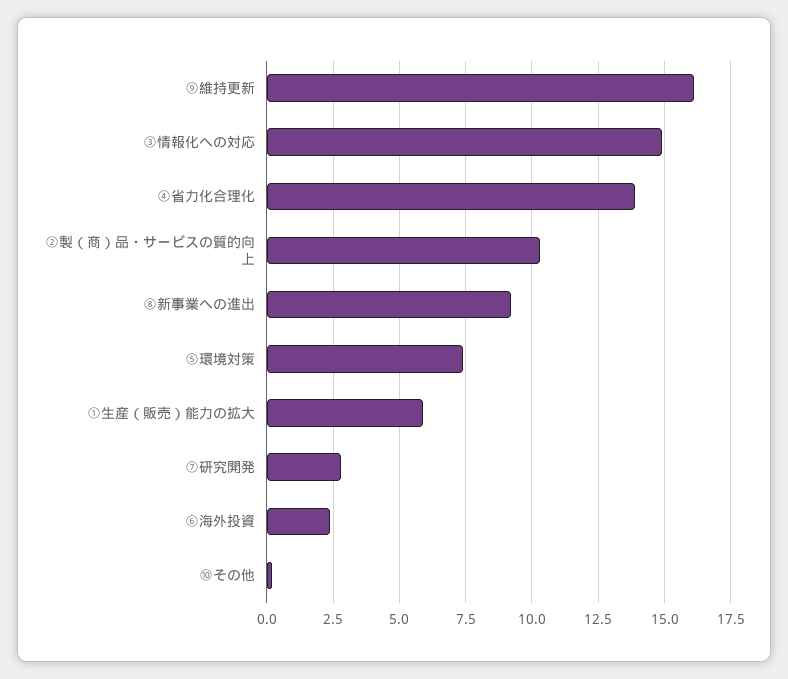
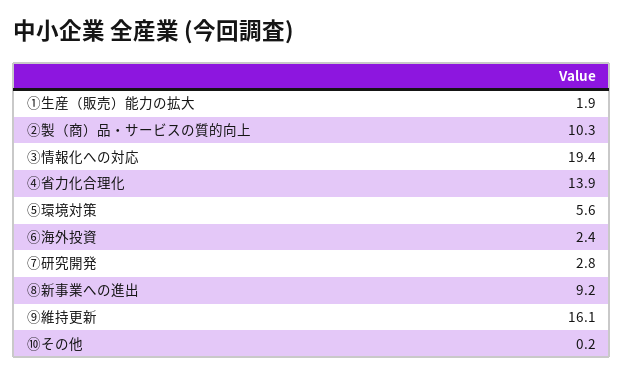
③情報化への対応: 15 -> 19.4
⑤環境対策: 7.5 -> 5.6
①生産（販売）能力の拡大: 6 -> 1.9

